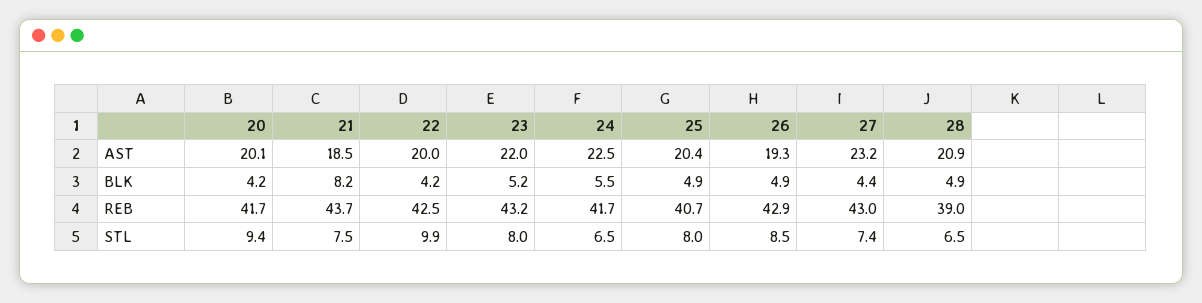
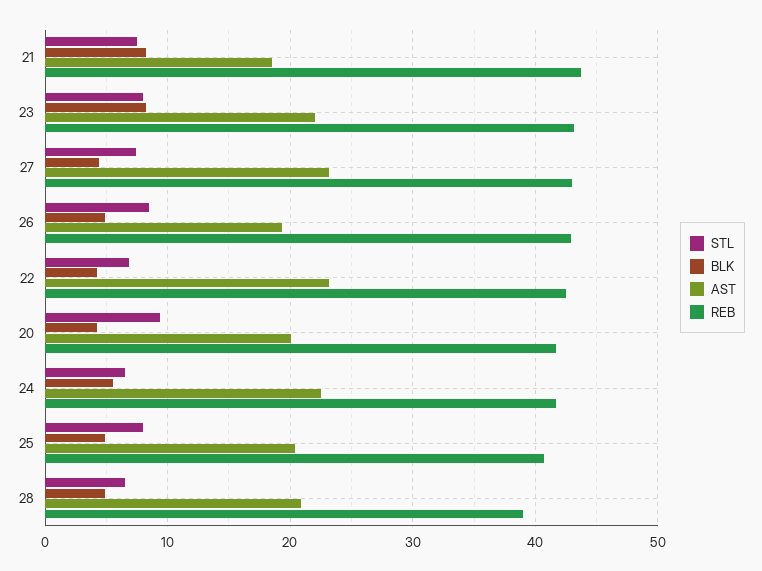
AST, 22: 20 -> 23
BLK, 23: 5.2 -> 8
STL, 22: 9.9 -> 7

